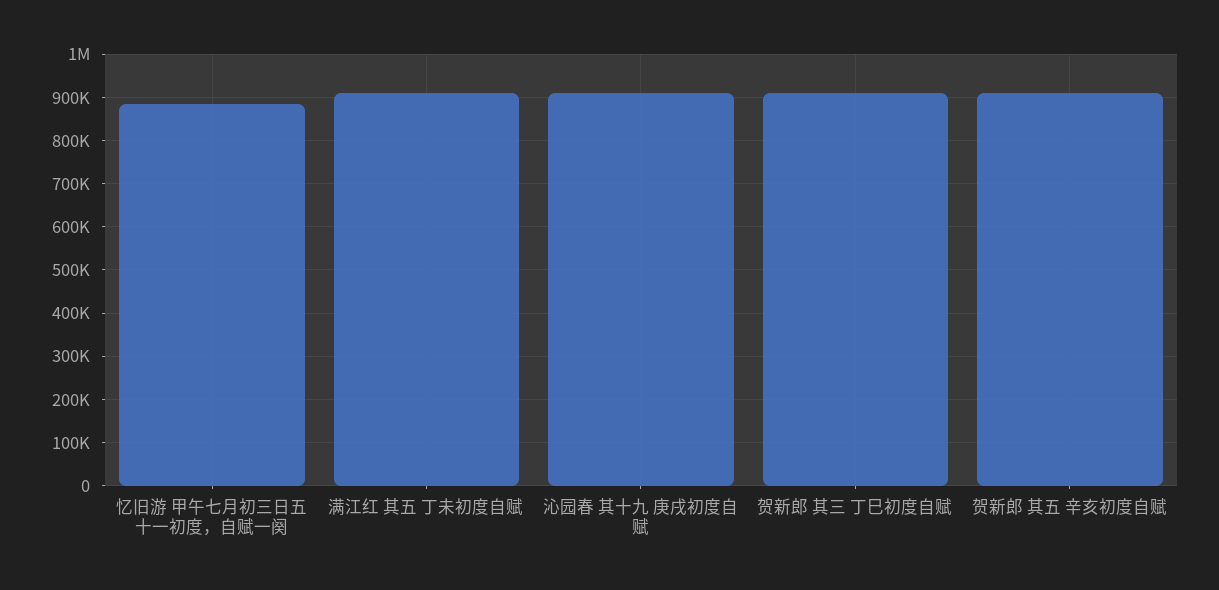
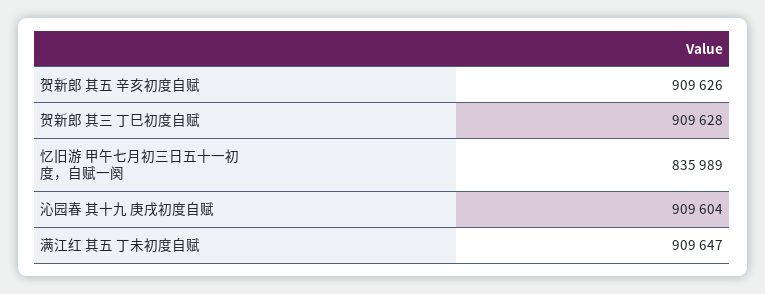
忆旧游 甲午七月初三日五十一初度，自赋一阕: 880000 -> 835989

